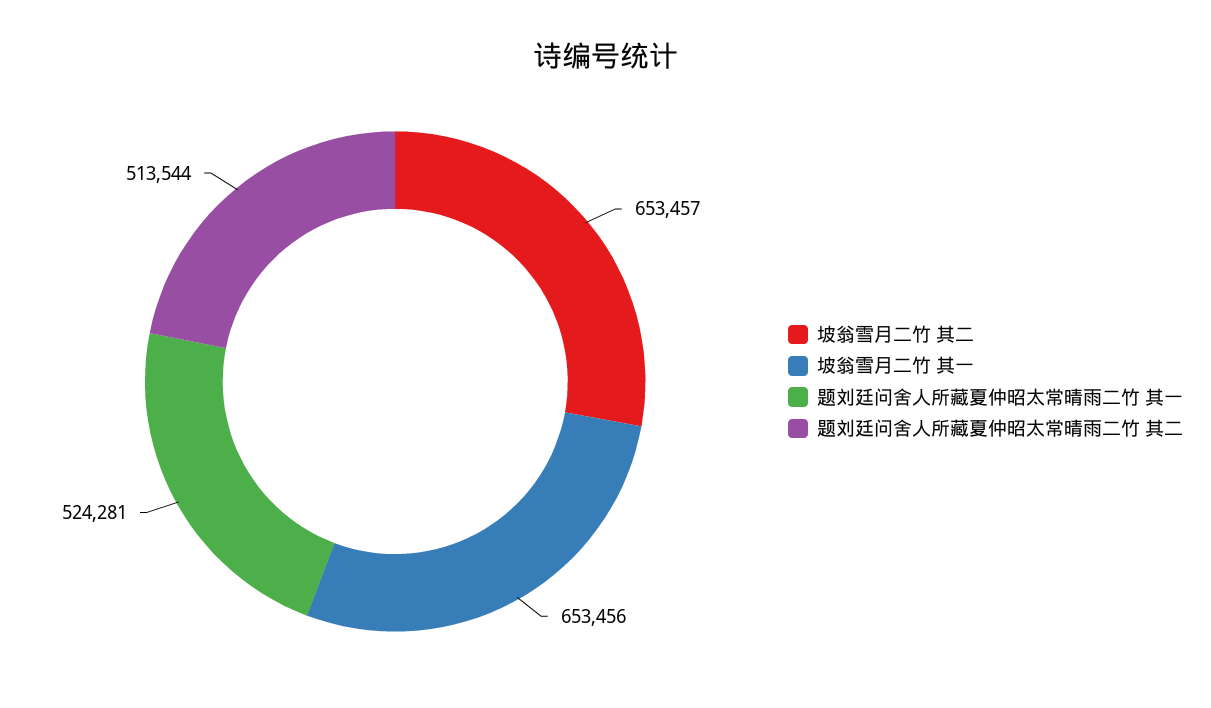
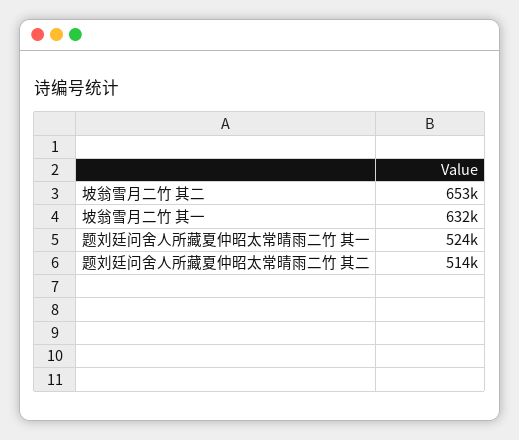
坡翁雪月二竹 其一: 653456 -> 632000

